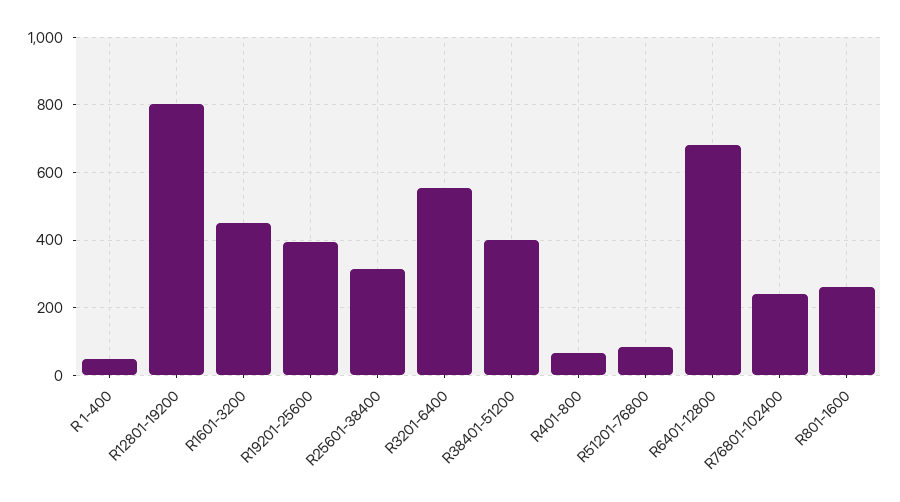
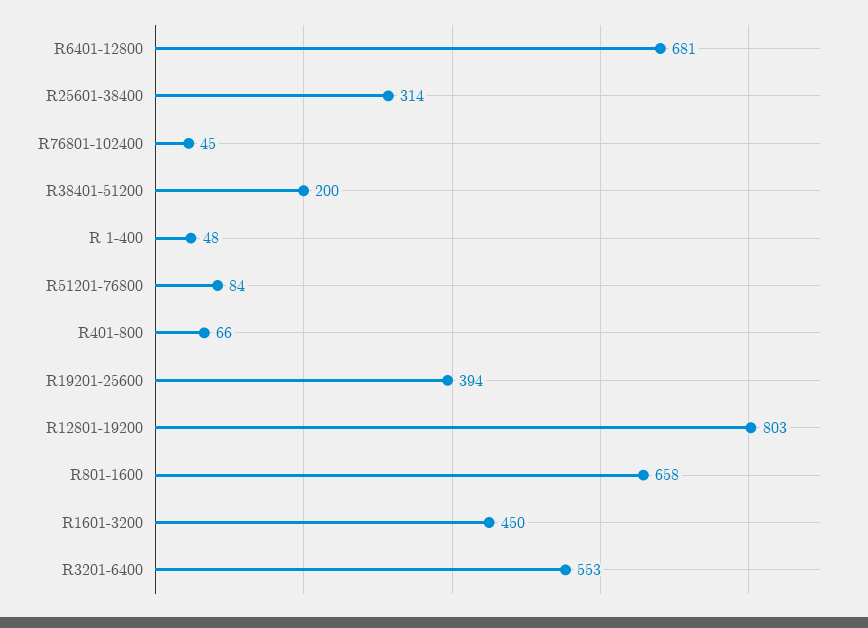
R38401-51200: 400 -> 200
R76801-102400: 240 -> 45
R801-1600: 260 -> 658

